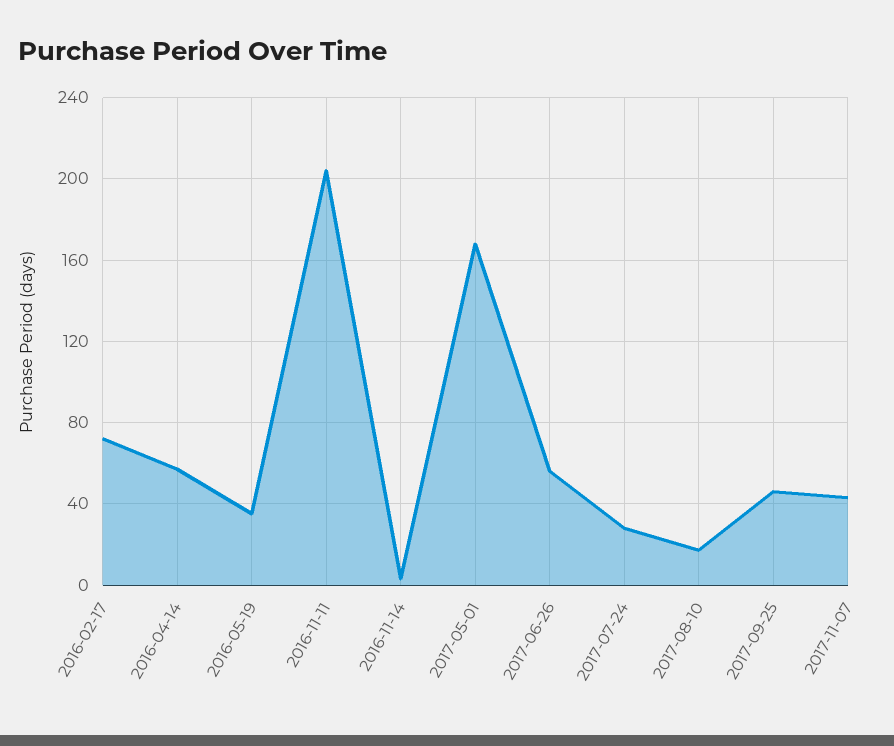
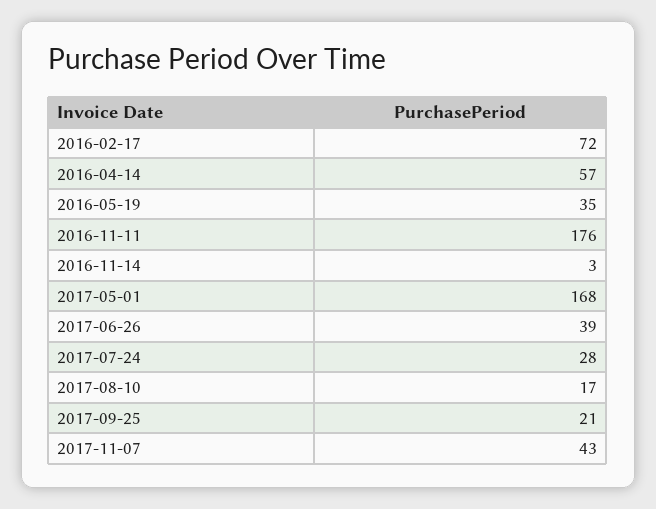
2016-11-11: 205 -> 176
2017-06-26: 55 -> 39
2017-09-25: 45 -> 21

